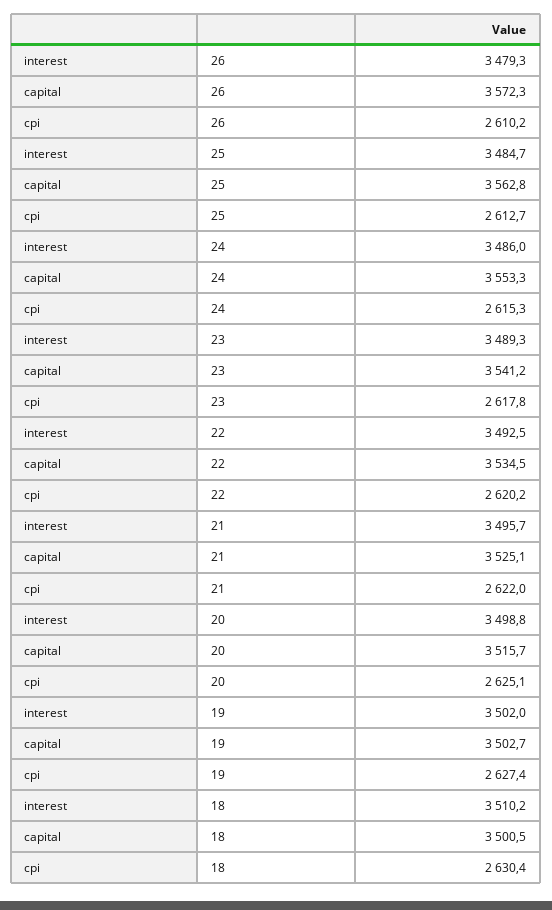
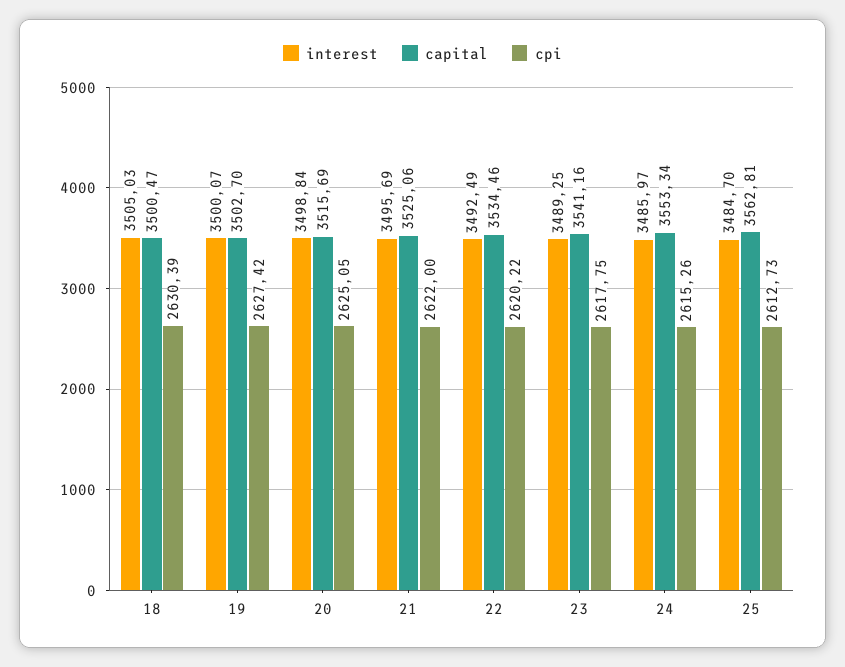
interest, 26: 3479.3 -> none
capital, 26: 3572.3 -> none
cpi, 26: 2610.2 -> none
interest, 19: 3502 -> 3500.07
interest, 18: 3510.2 -> 3505.03

